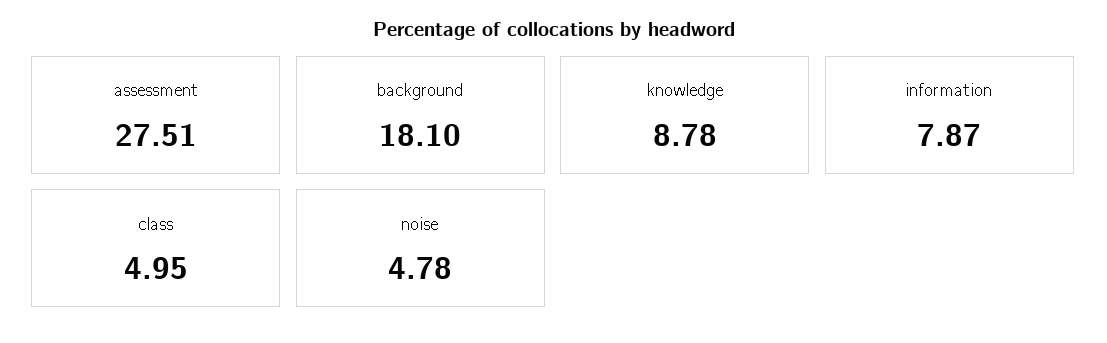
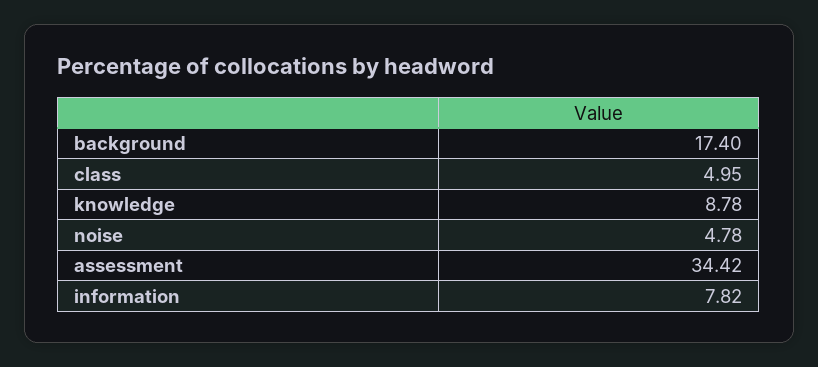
assessment: 27.51 -> 34.42
background: 18.1 -> 17.4
information: 7.87 -> 7.82

